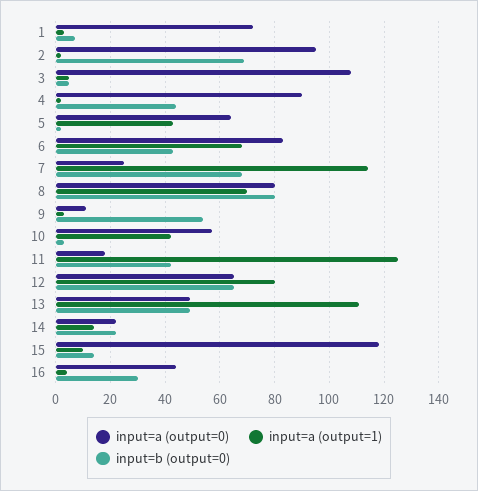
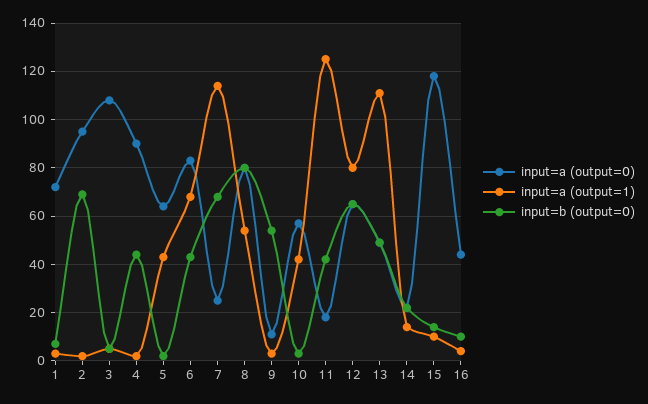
input=a (output=1), 8: 70 -> 55
input=b (output=0), 16: 30 -> 10

